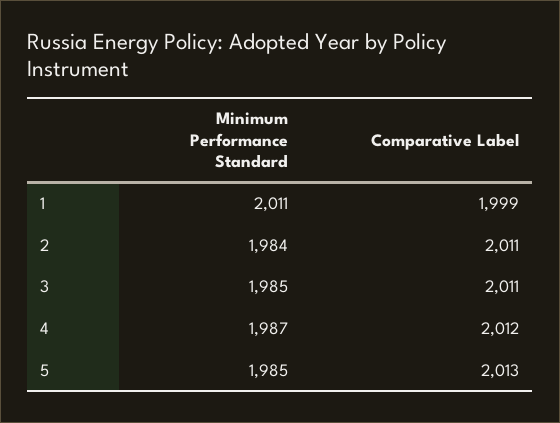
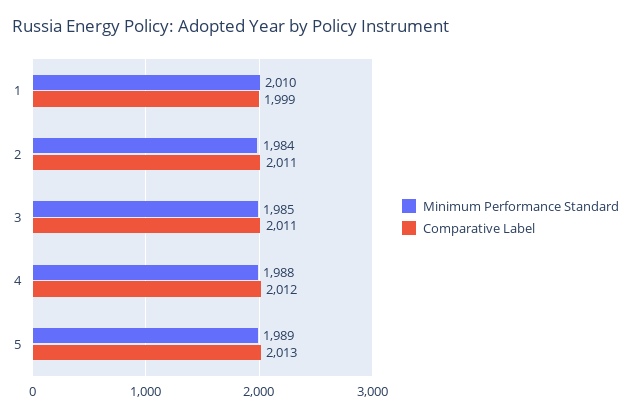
Minimum Performance Standard, 1: 2011 -> 2010
Minimum Performance Standard, 4: 1987 -> 1988
Minimum Performance Standard, 5: 1985 -> 1989

